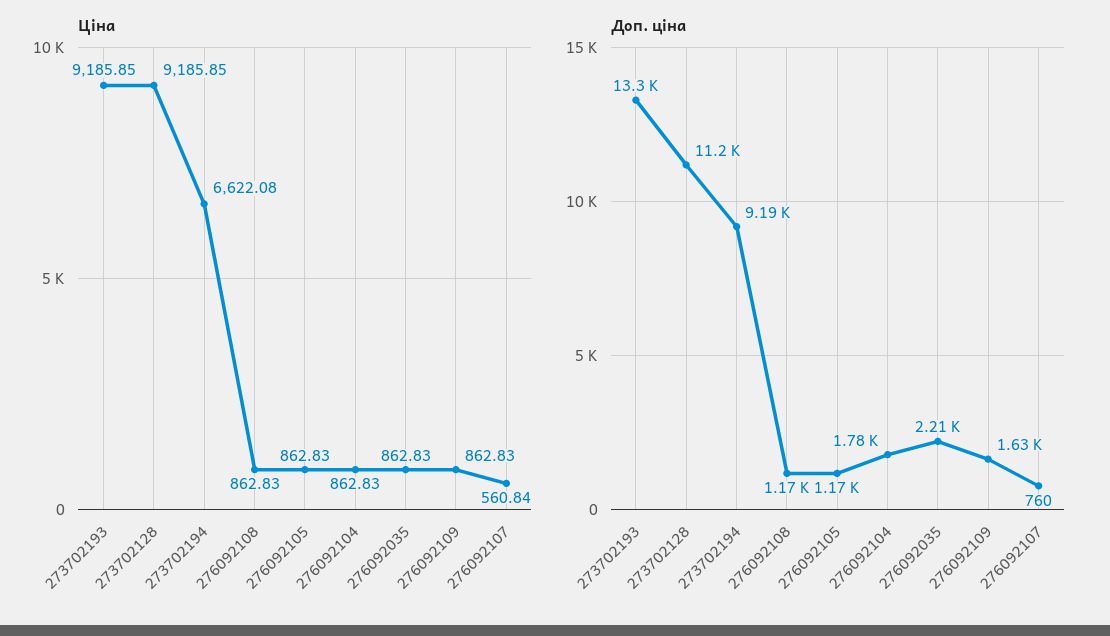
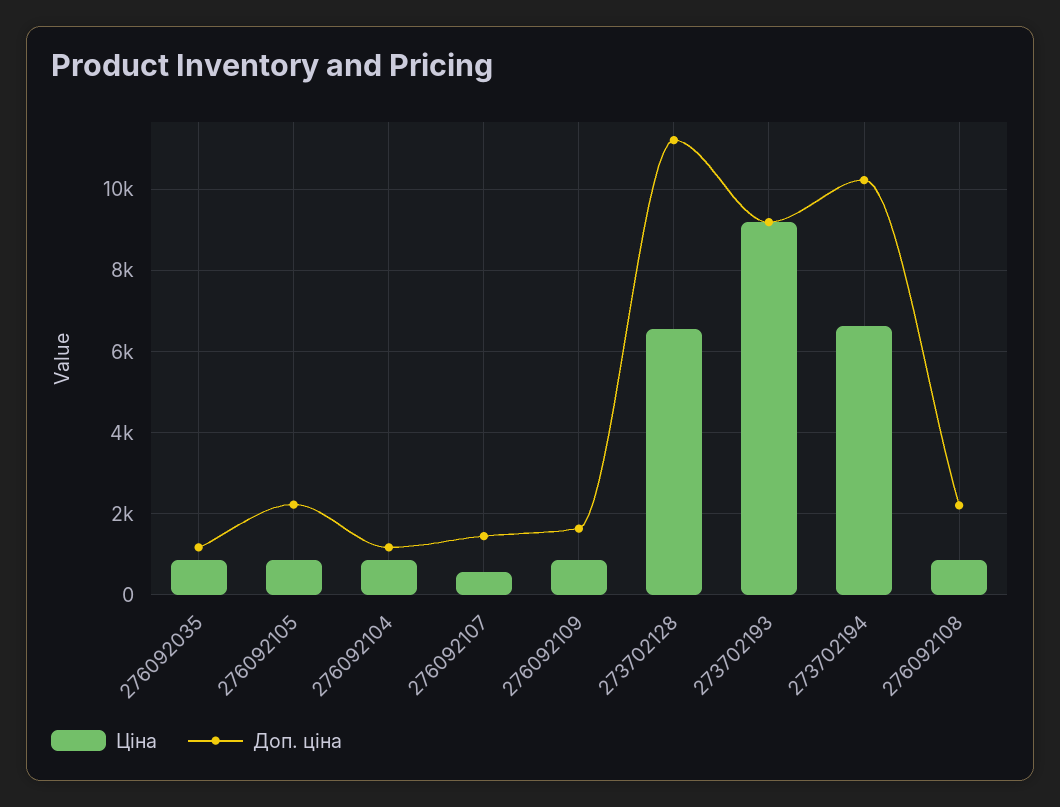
Ціна, 273702128: 9185.85 -> 6600
Доп. ціна, 273702193: 13300 -> 9200
Доп. ціна, 273702194: 9190 -> 10200
Доп. ціна, 276092108: 1170 -> 2200
Доп. ціна, 276092105: 1170 -> 2200
Доп. ціна, 276092104: 1780 -> 1200
Доп. ціна, 276092035: 2210 -> 1200
Доп. ціна, 276092107: 760 -> 1400

